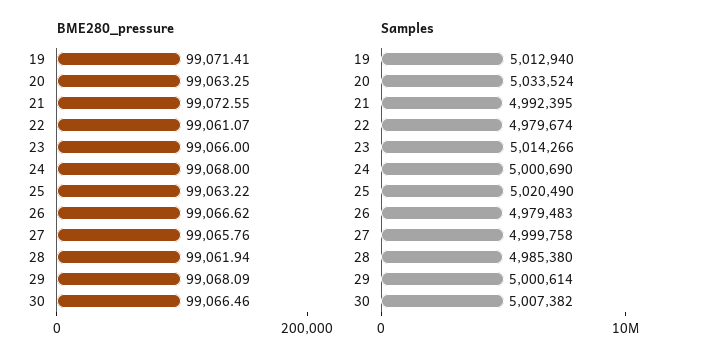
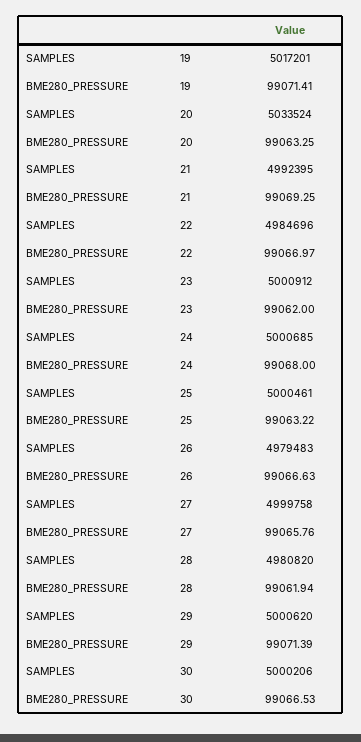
BME280_pressure, 21: 99072.55 -> 99069.25
BME280_pressure, 22: 99061.07 -> 99066.97
BME280_pressure, 23: 99066 -> 99062
BME280_pressure, 26: 99066.62 -> 99066.63
BME280_pressure, 29: 99068.09 -> 99071.39
BME280_pressure, 30: 99066.46 -> 99066.53
Samples, 19: 5012940 -> 5017201
Samples, 22: 4979674 -> 4984696
Samples, 23: 5014266 -> 5000912
Samples, 24: 5000690 -> 5000685
Samples, 25: 5020490 -> 5000461
Samples, 28: 4985380 -> 4980820
Samples, 29: 5000614 -> 5000620
Samples, 30: 5007382 -> 5000206

